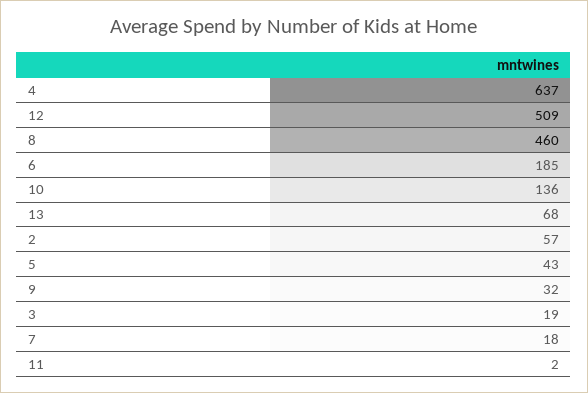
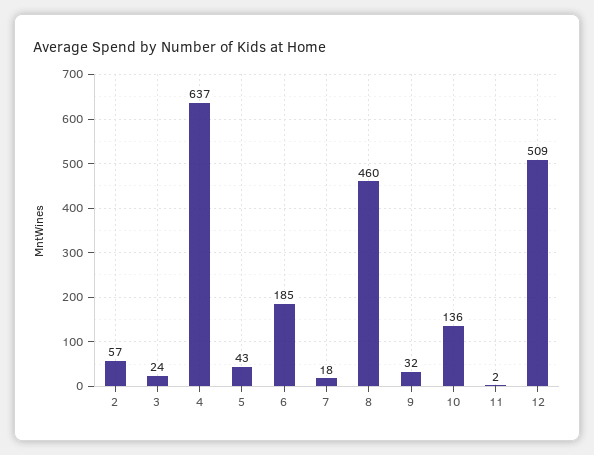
13: 68 -> none
3: 19 -> 24

